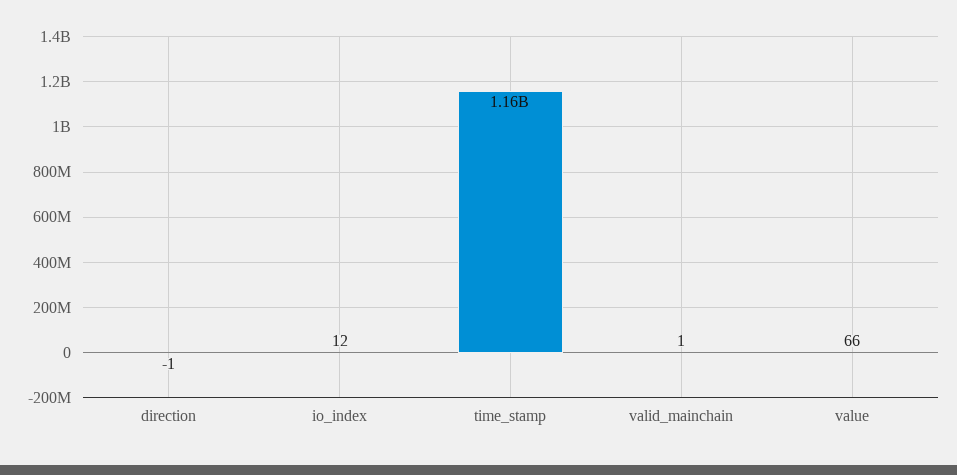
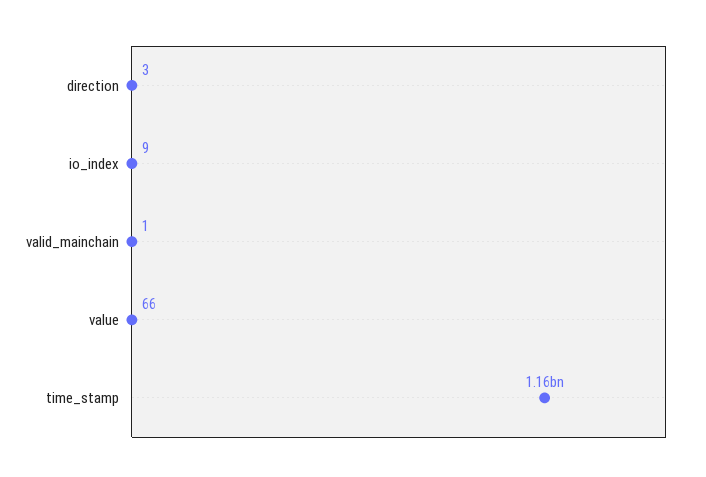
direction: -1 -> 3
io_index: 12 -> 9

